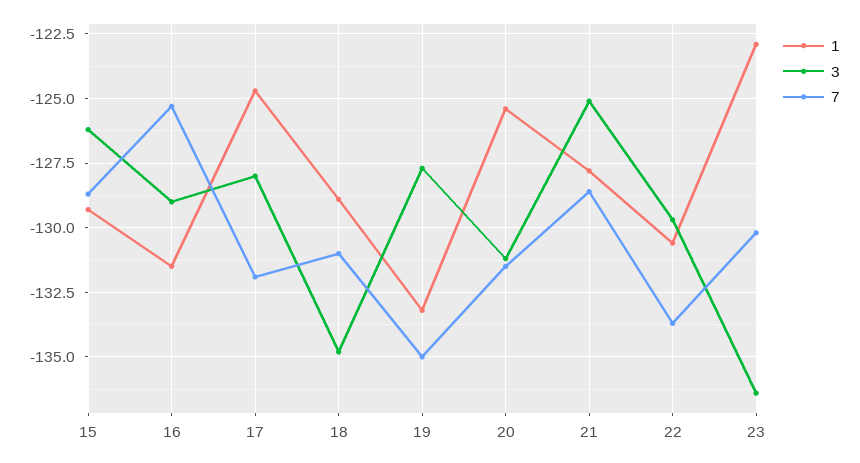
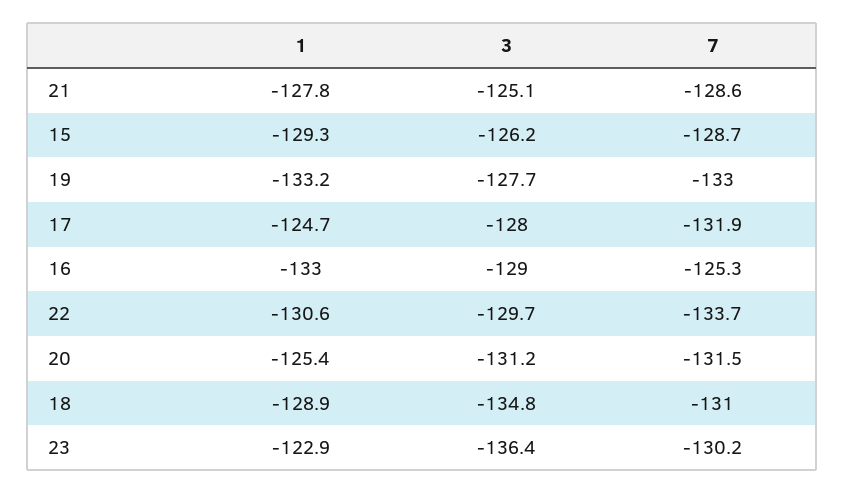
1, 16: -131.5 -> -133
7, 19: -135 -> -133

